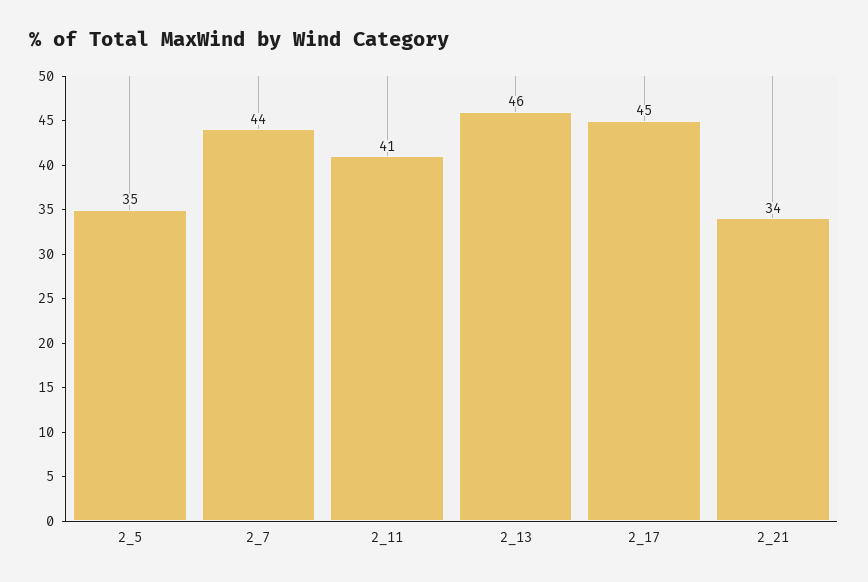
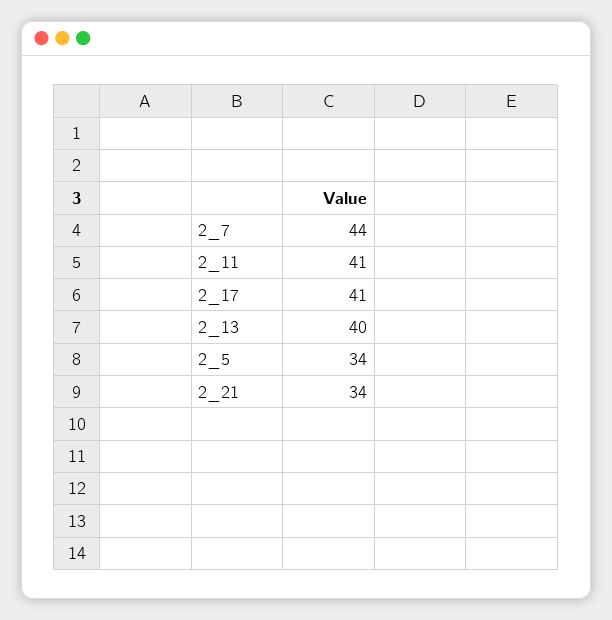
2_5: 35 -> 34
2_13: 46 -> 40
2_17: 45 -> 41

